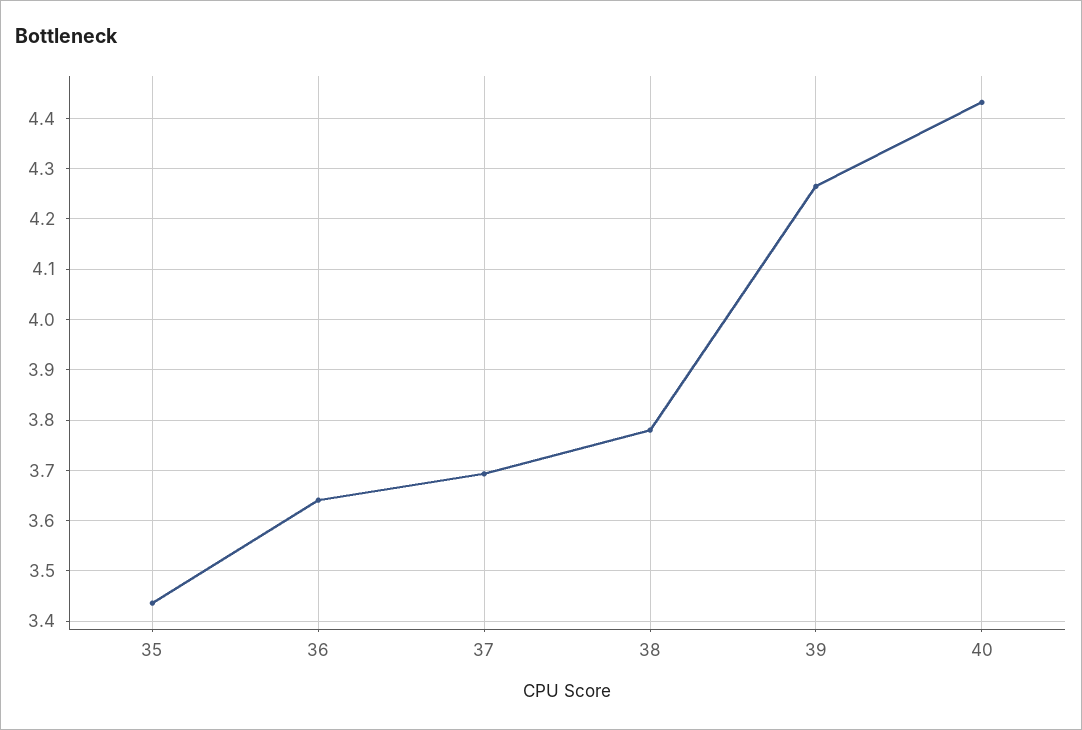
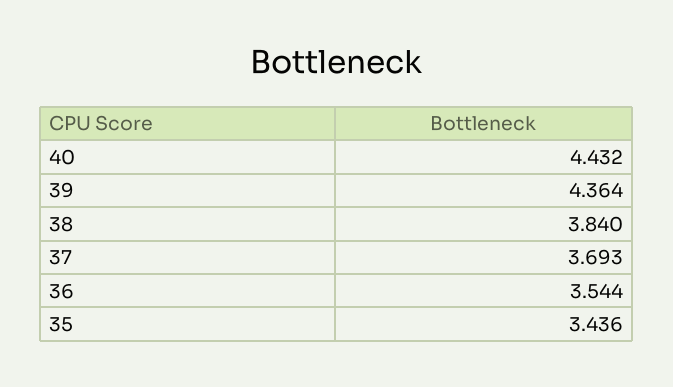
36: 3.64 -> 3.544
38: 3.78 -> 3.84
39: 4.26 -> 4.364

